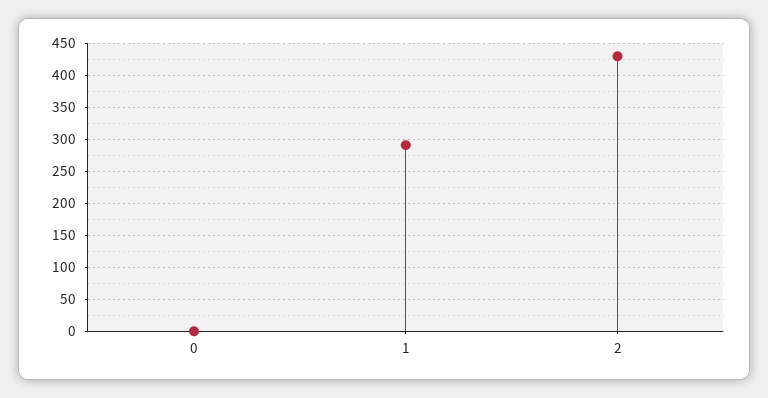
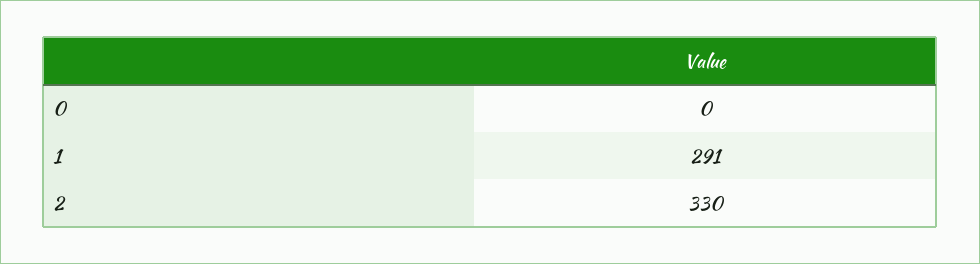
2: 430 -> 330

